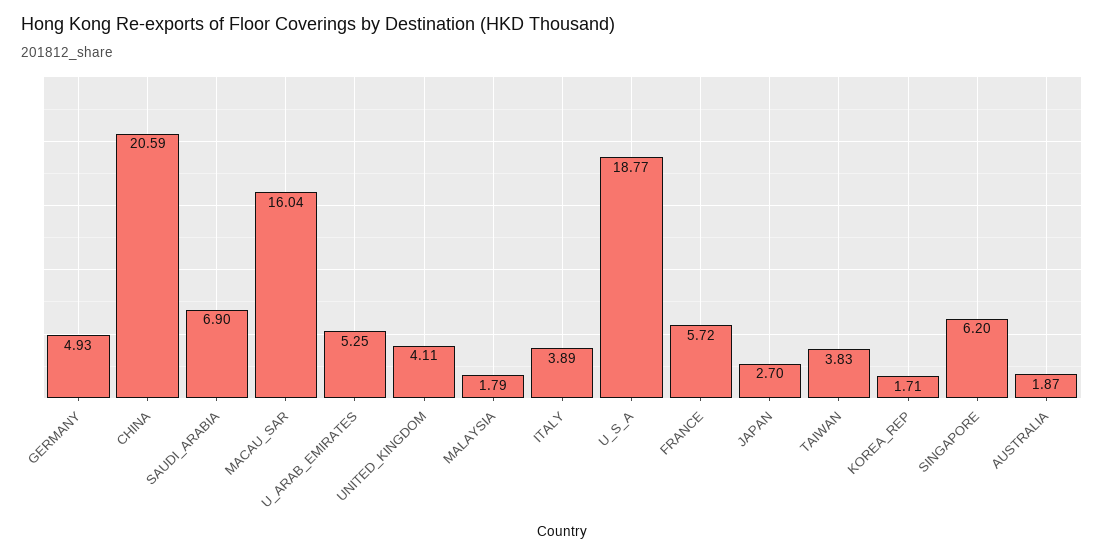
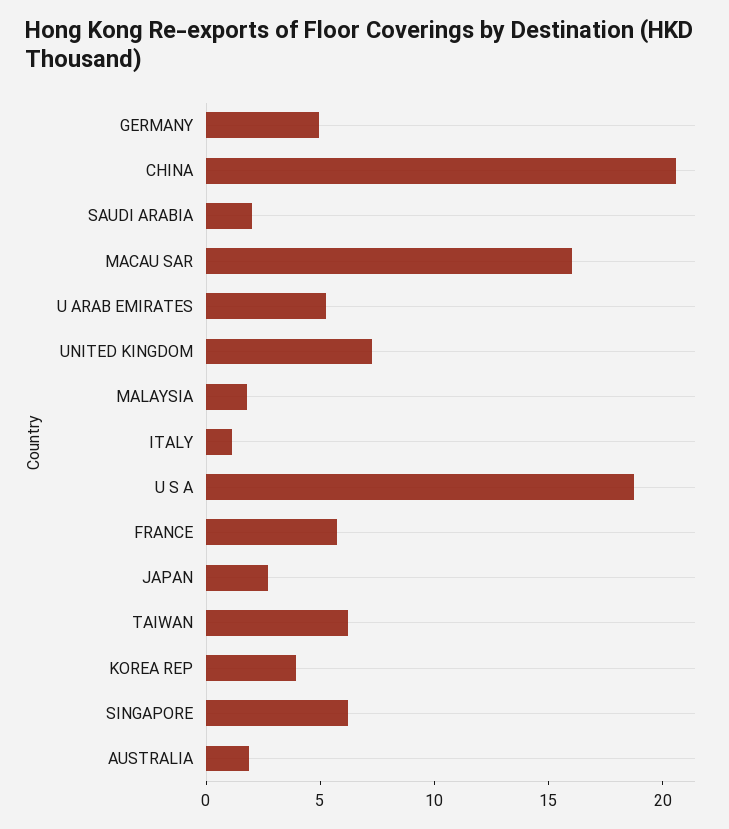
SAUDI_ARABIA: 6.9 -> 2
UNITED_KINGDOM: 4.11 -> 7
ITALY: 3.89 -> 1
TAIWAN: 3.83 -> 6
KOREA_REP: 1.71 -> 4

